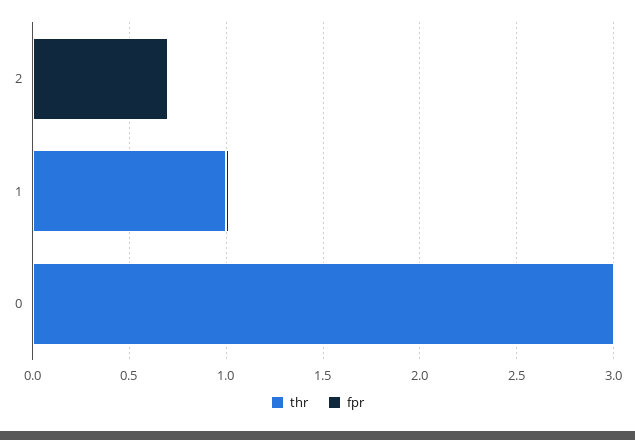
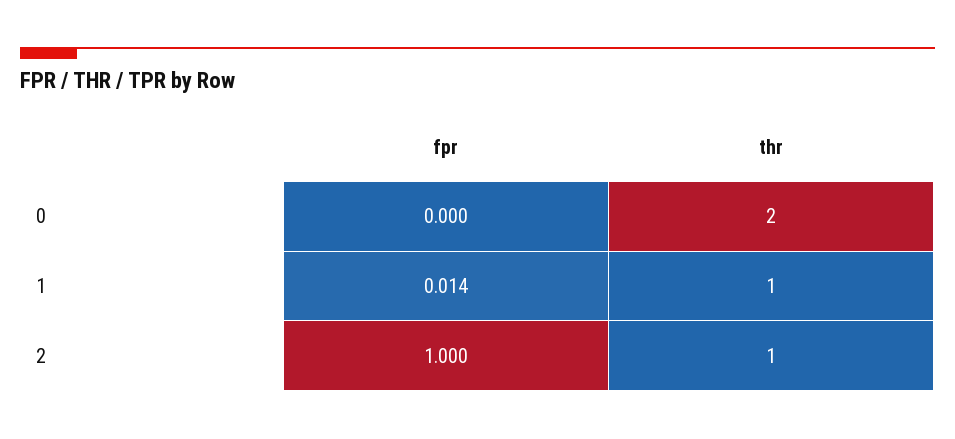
thr, 2: 0 -> 1
fpr, 2: 0.7 -> 1
thr, 0: 3 -> 2

